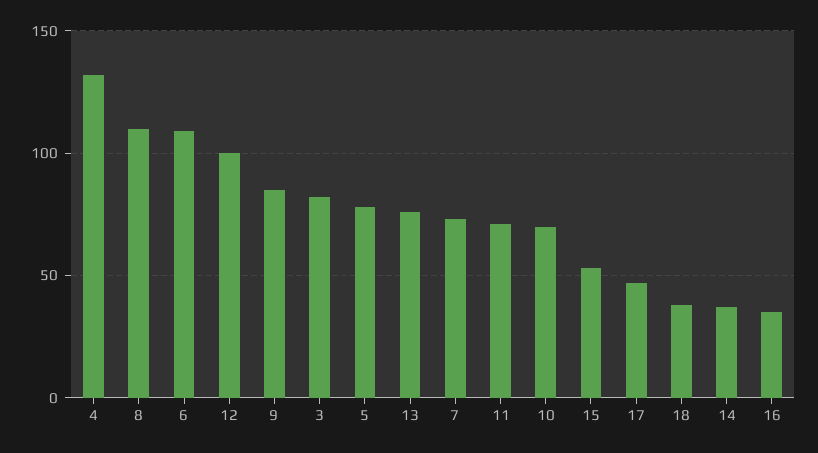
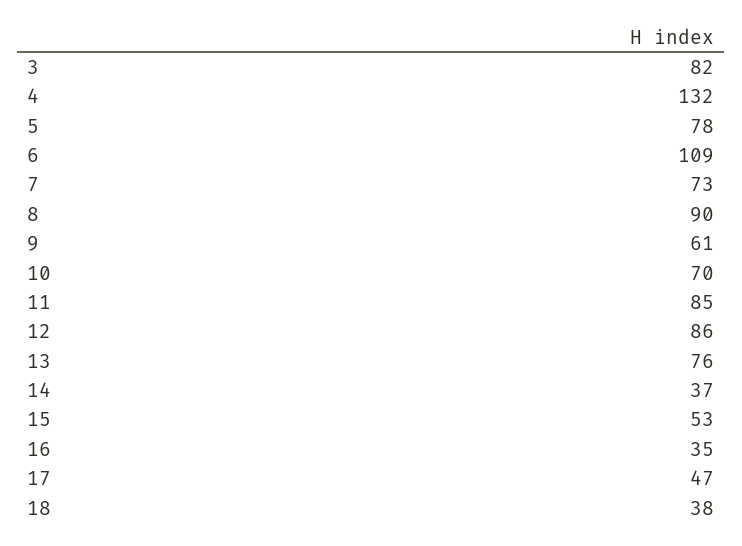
8: 110 -> 90
12: 100 -> 86
9: 85 -> 61
11: 70 -> 85

